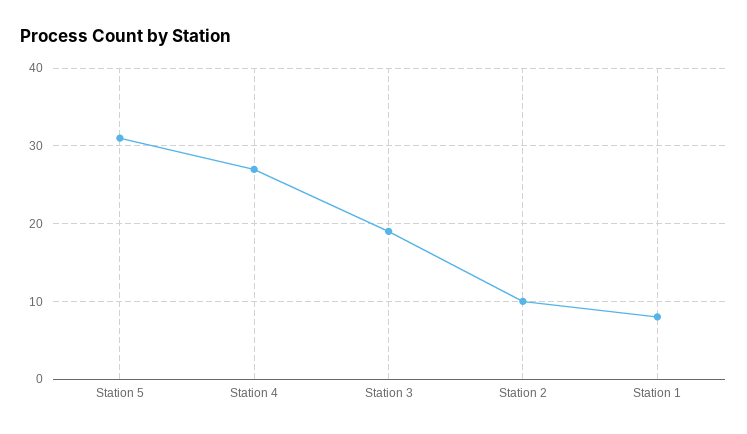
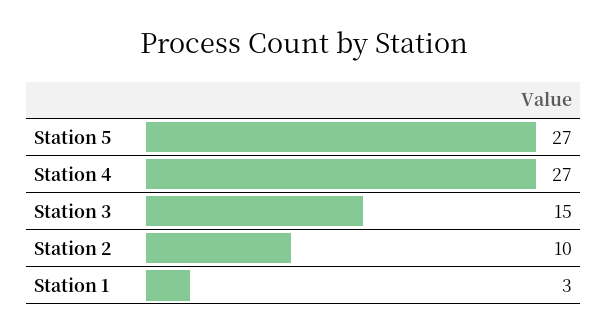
Station 5: 31 -> 27
Station 3: 19 -> 15
Station 1: 8 -> 3

